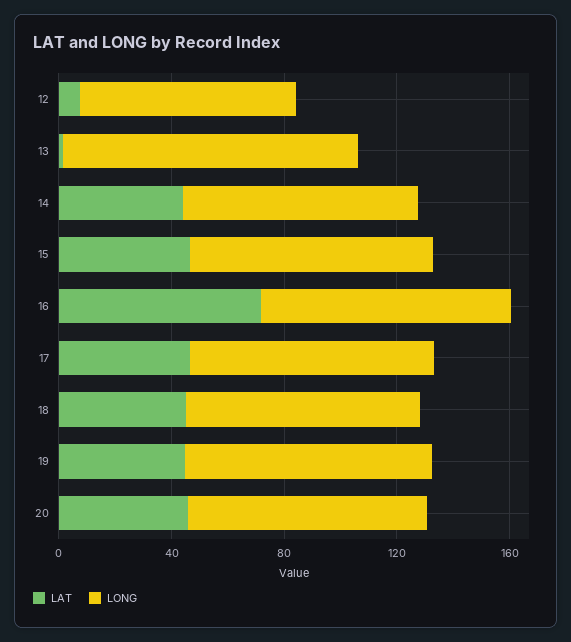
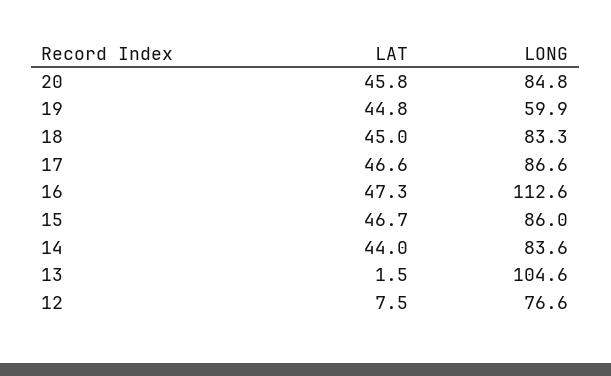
LAT, 16: 70 -> 47.3
LONG, 16: 90 -> 112.6
LONG, 19: 90 -> 59.9

